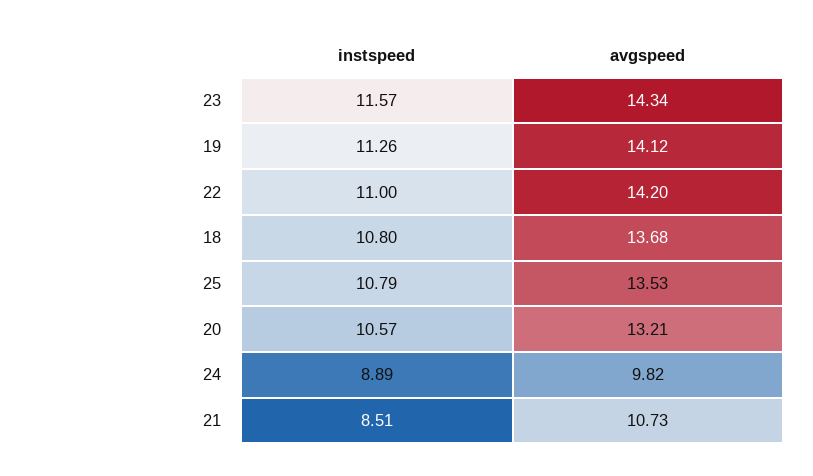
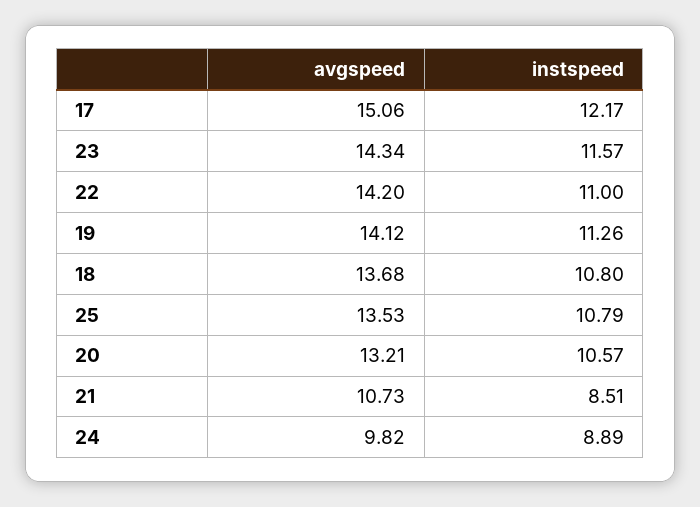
avgspeed, 17: none -> 15.06
instspeed, 17: none -> 12.17

